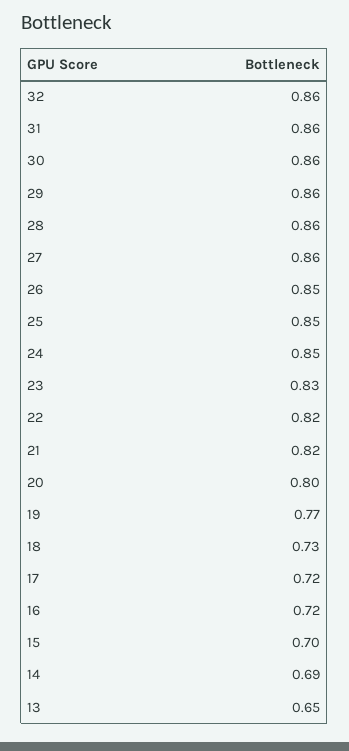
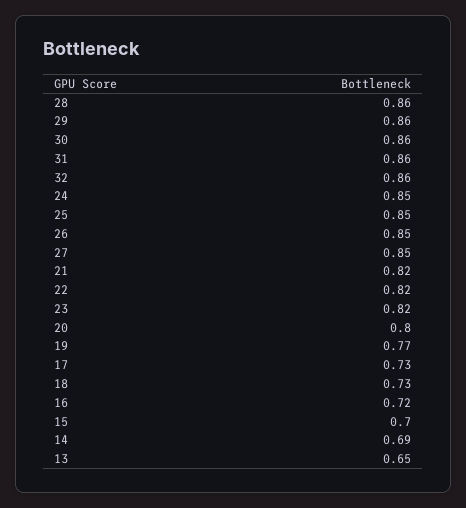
27: 0.86 -> 0.85
23: 0.83 -> 0.82
17: 0.72 -> 0.73

